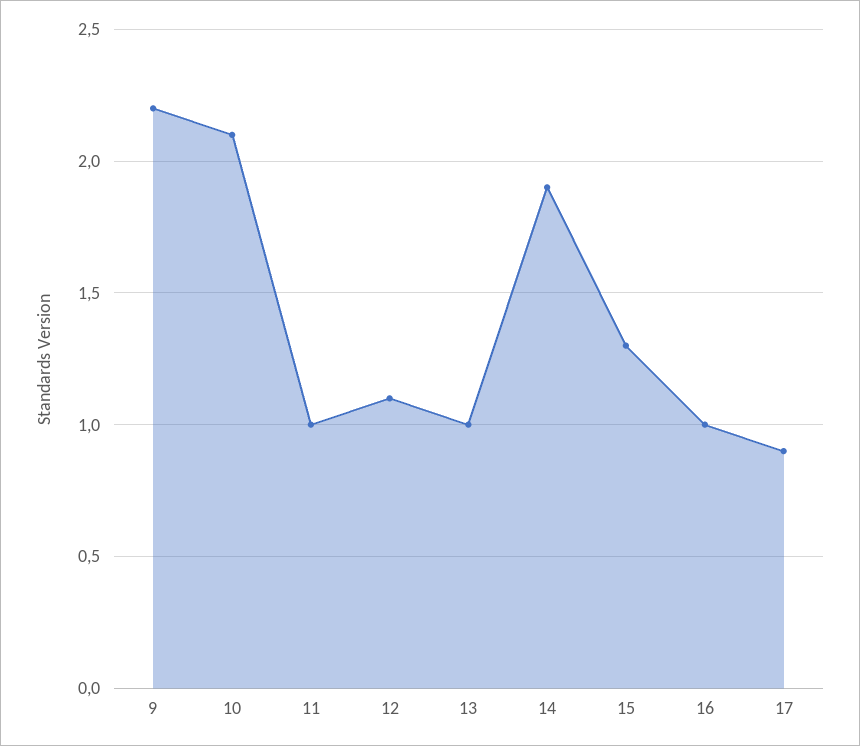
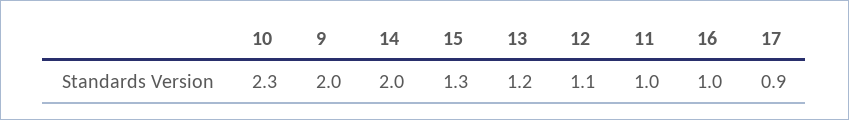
9: 2.2 -> 2
10: 2.1 -> 2.3
13: 1 -> 1.2
14: 1.9 -> 2

